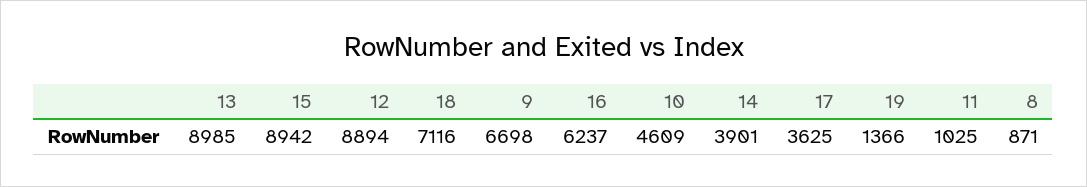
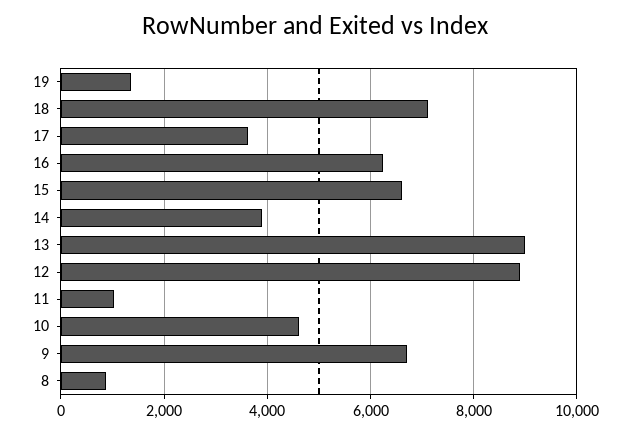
15: 8942 -> 6600

